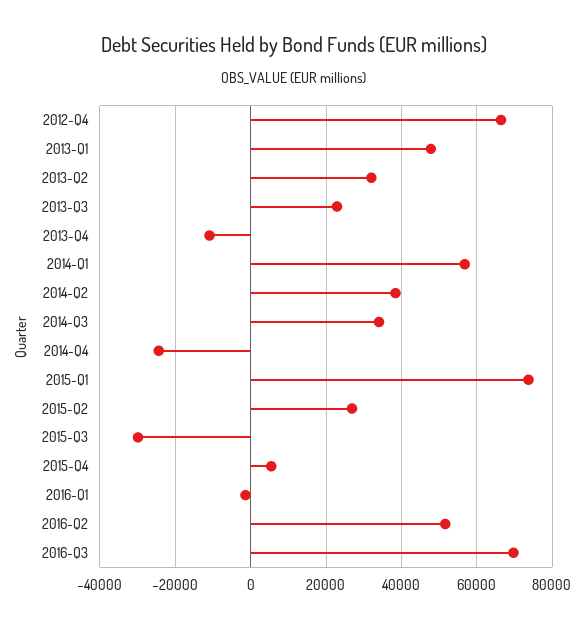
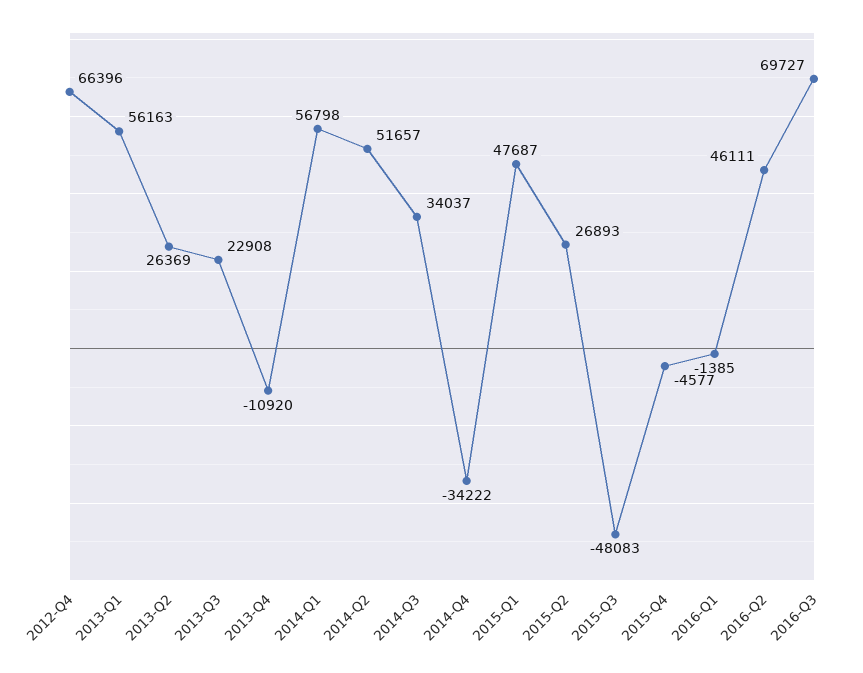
2013-Q1: 48000 -> 56163
2013-Q2: 32000 -> 26369
2014-Q2: 38000 -> 51657
2014-Q4: -24000 -> -34222
2015-Q1: 74000 -> 47687
2015-Q3: -30000 -> -48083
2015-Q4: 6000 -> -4577
2016-Q2: 52000 -> 46111

